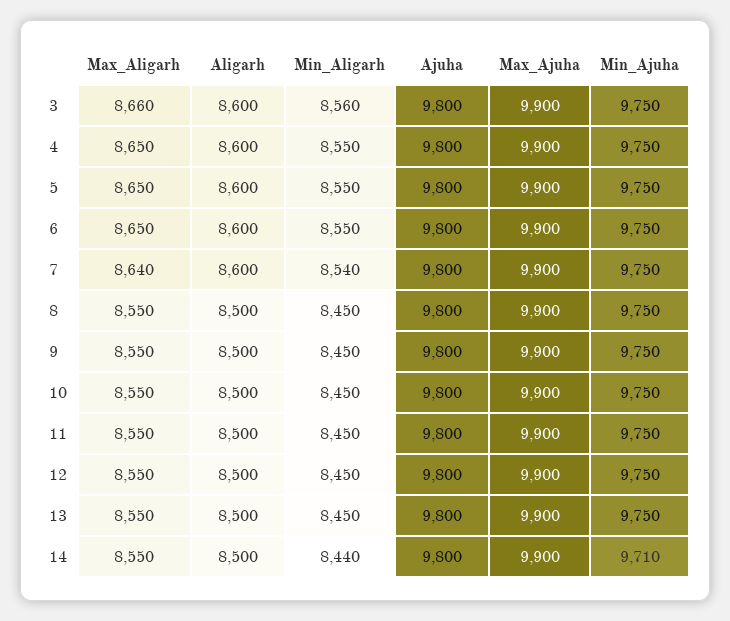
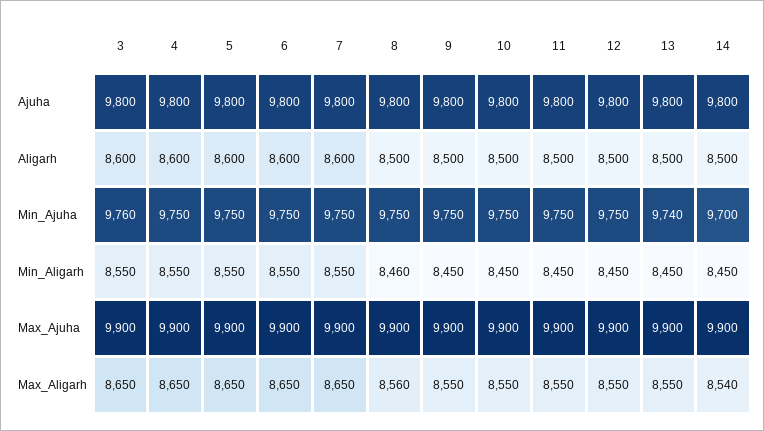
Max_Aligarh, 3: 8660 -> 8650
Min_Aligarh, 3: 8560 -> 8550
Min_Ajuha, 3: 9750 -> 9760
Max_Aligarh, 7: 8640 -> 8650
Min_Aligarh, 7: 8540 -> 8550
Max_Aligarh, 8: 8550 -> 8560
Min_Aligarh, 8: 8450 -> 8460
Min_Ajuha, 13: 9750 -> 9740
Max_Aligarh, 14: 8550 -> 8540
Min_Aligarh, 14: 8440 -> 8450
Min_Ajuha, 14: 9710 -> 9700

